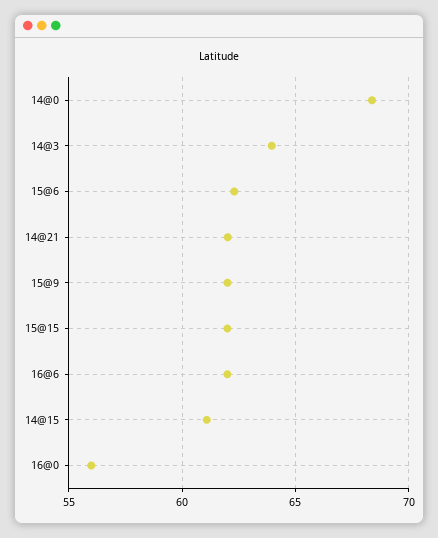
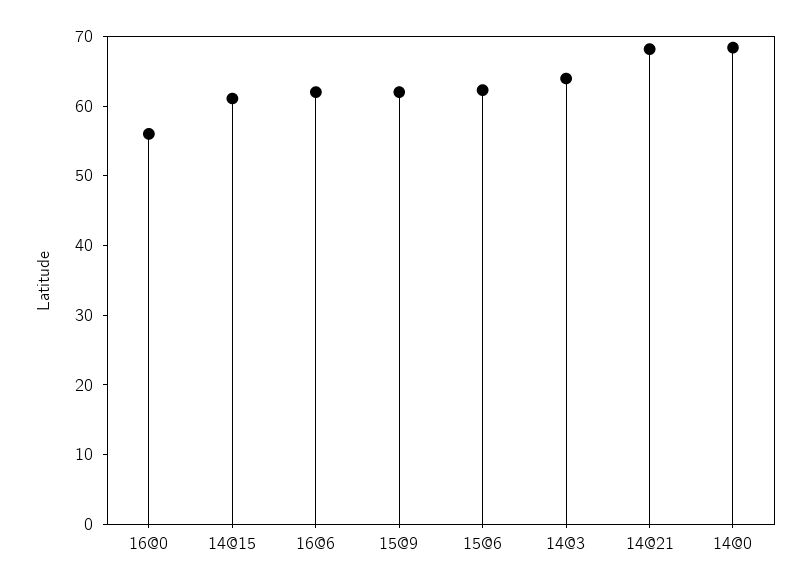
14@21: 62 -> 68
15@15: 62 -> none

